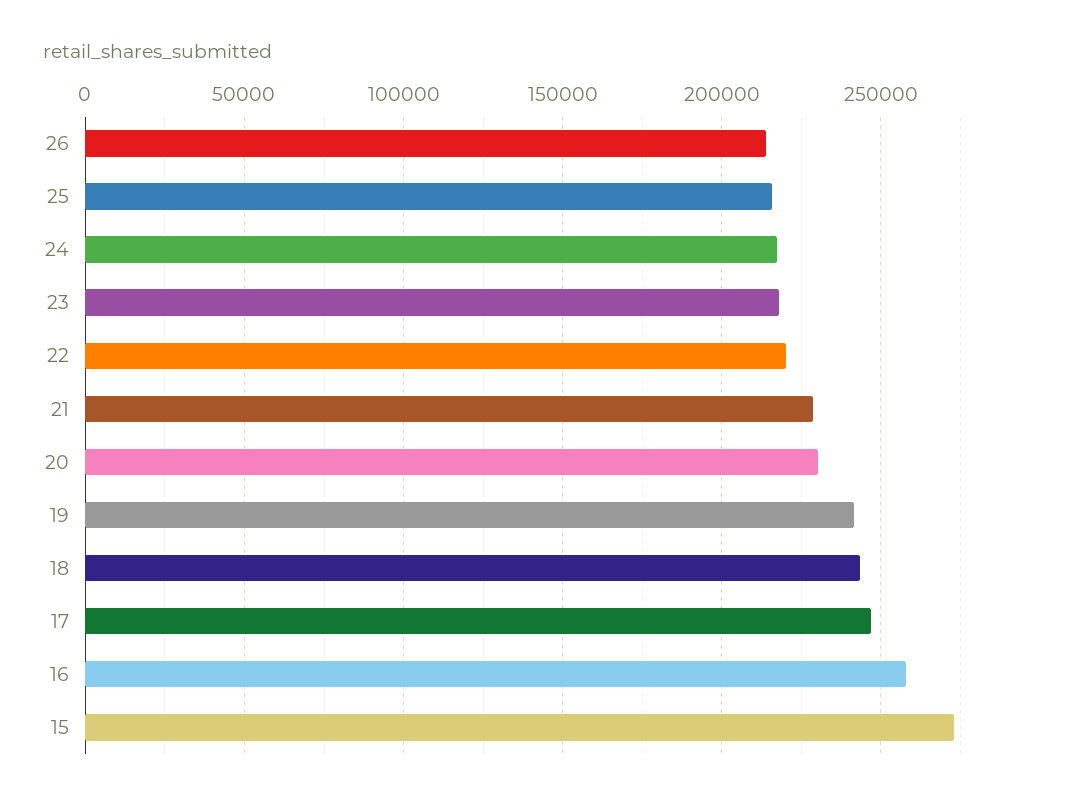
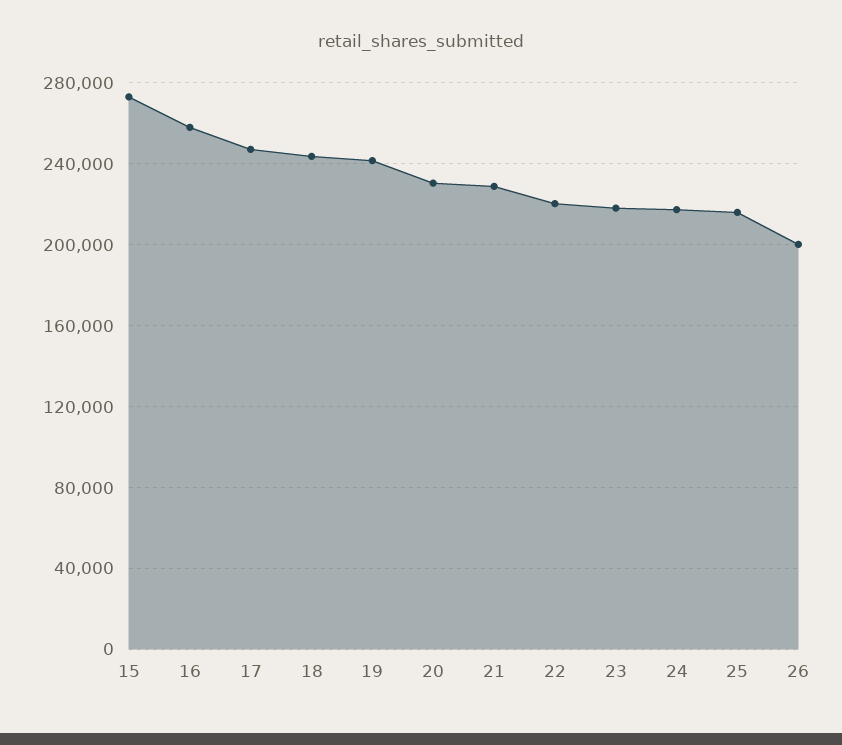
26: 215000 -> 200000

